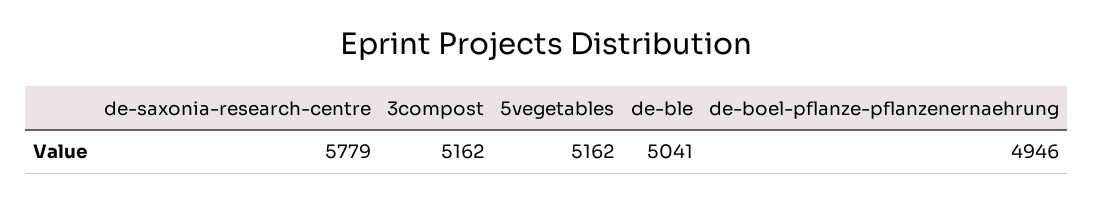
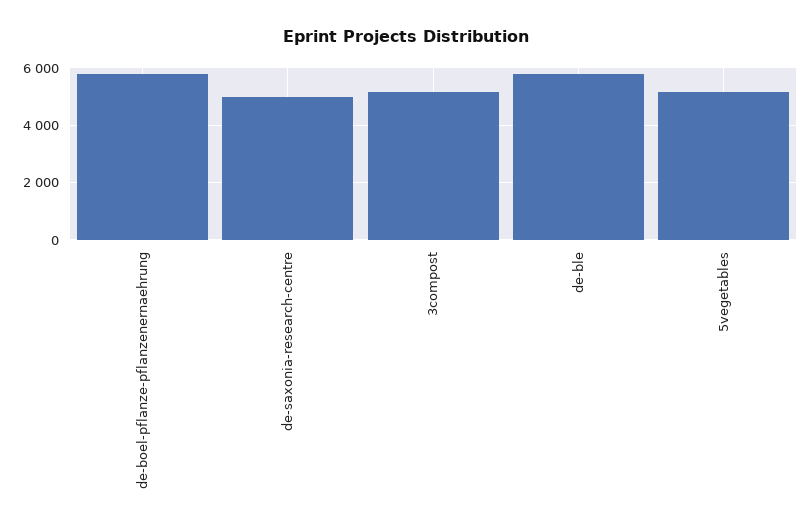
de-saxonia-research-centre: 5779 -> 5000
de-ble: 5041 -> 5750
de-boel-pflanze-pflanzenernaehrung: 4946 -> 5750

